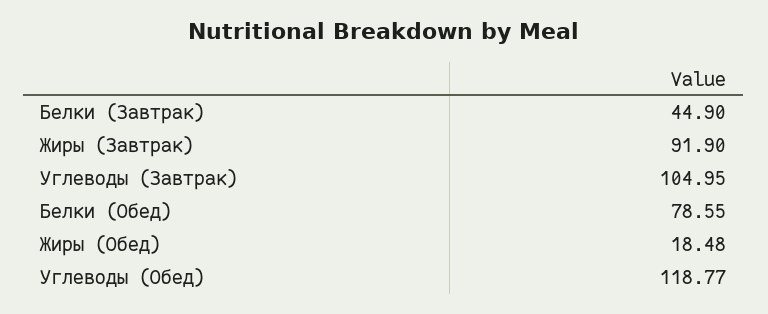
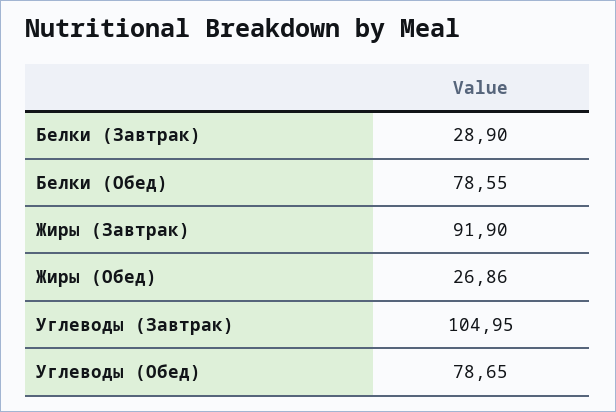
Белки (Завтрак): 44.9 -> 28.9
Жиры (Обед): 18.48 -> 26.86
Углеводы (Обед): 118.77 -> 78.65

